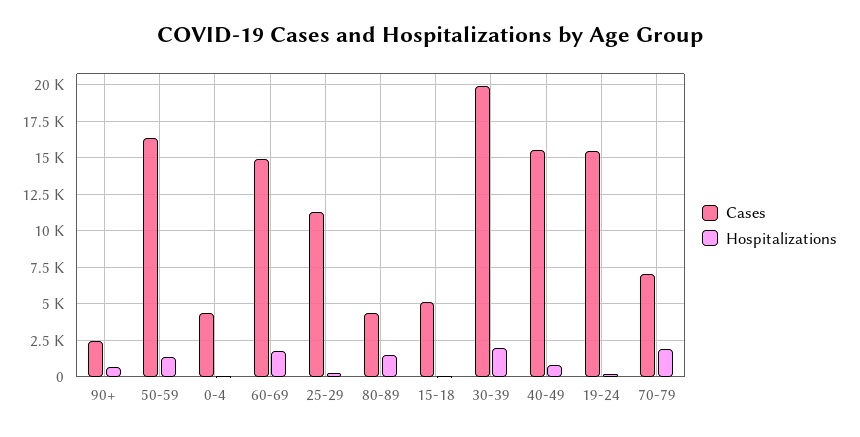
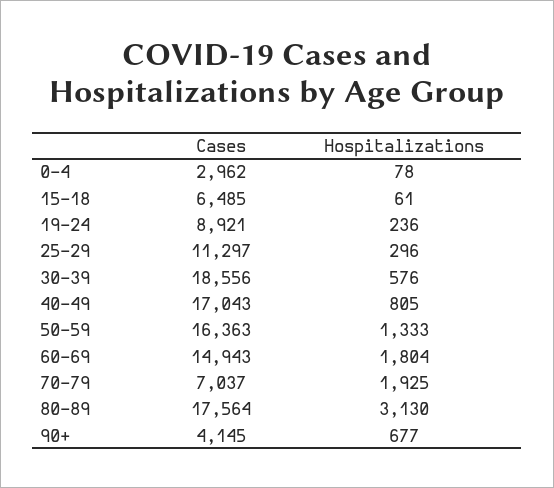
Cases, 90+: 2500 -> 4145
Cases, 0-4: 4500 -> 2962
Cases, 80-89: 4500 -> 17564
Hospitalizations, 80-89: 1500 -> 3130
Cases, 15-18: 5000 -> 6485
Cases, 30-39: 20000 -> 18556
Hospitalizations, 30-39: 2000 -> 576
Cases, 40-49: 15500 -> 17043
Cases, 19-24: 15500 -> 8921

